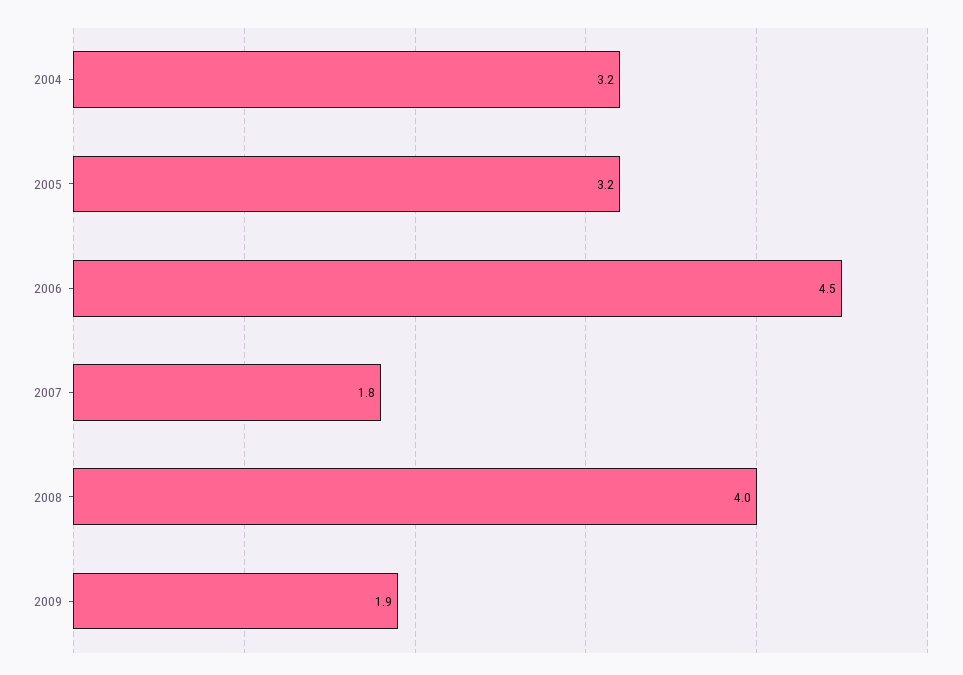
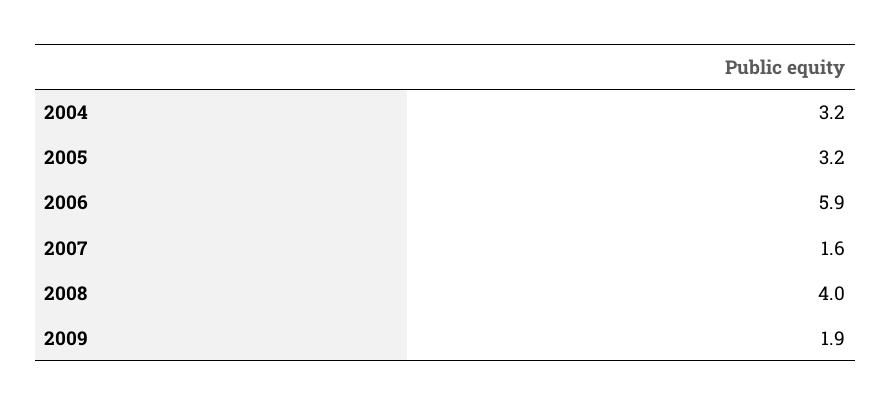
2006: 4.5 -> 5.9
2007: 1.8 -> 1.6

